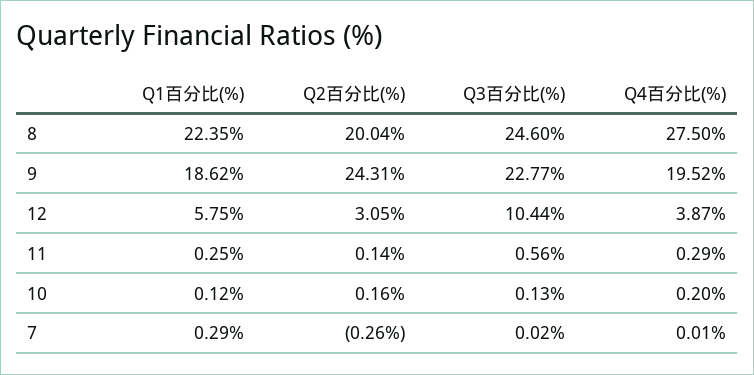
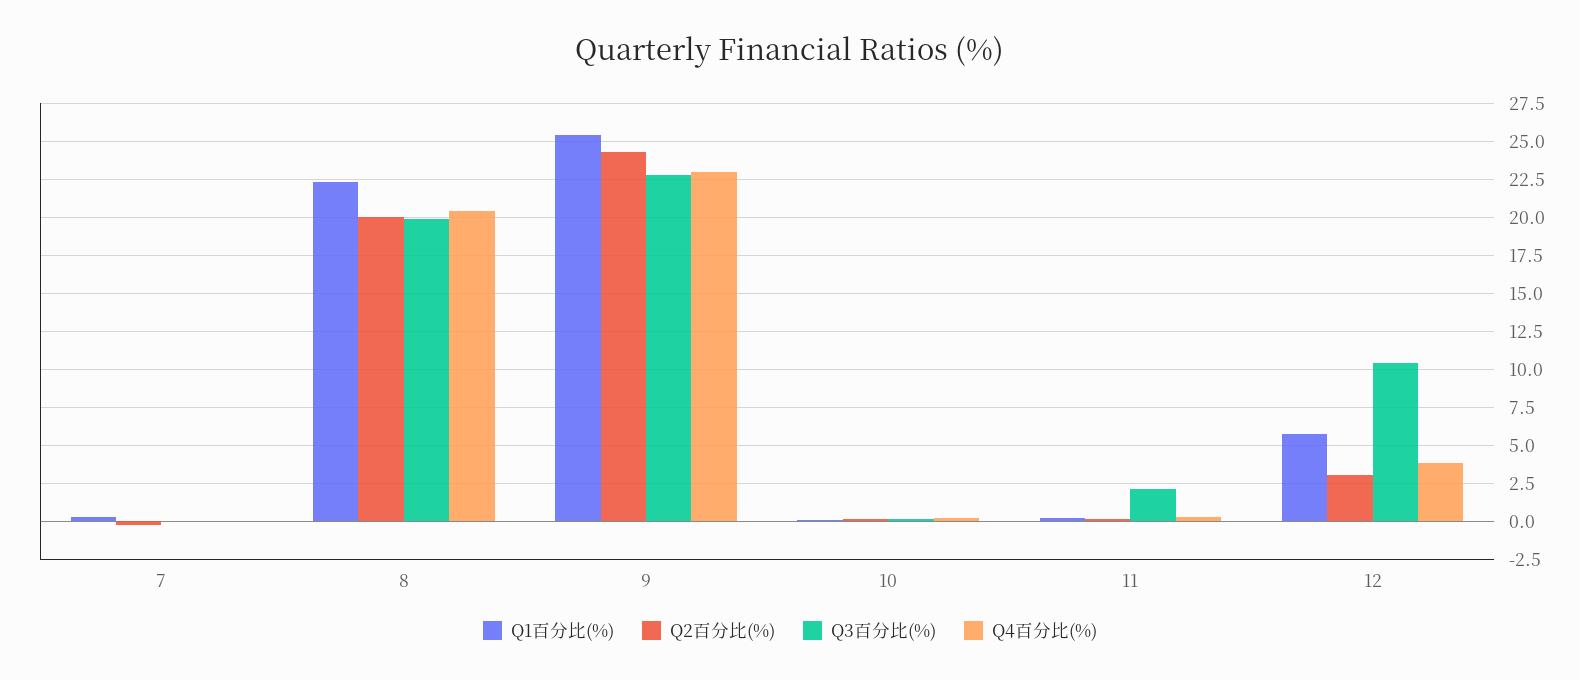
Q3百分比(%), 8: 24.6 -> 20
Q4百分比(%), 8: 27.5 -> 20.5
Q1百分比(%), 9: 18.62 -> 25.5
Q4百分比(%), 9: 19.52 -> 23
Q3百分比(%), 11: 0.56 -> 2

